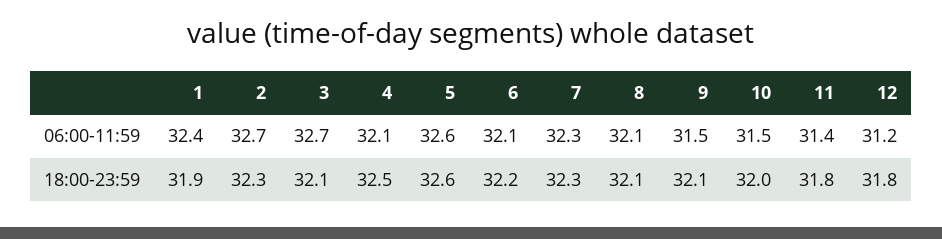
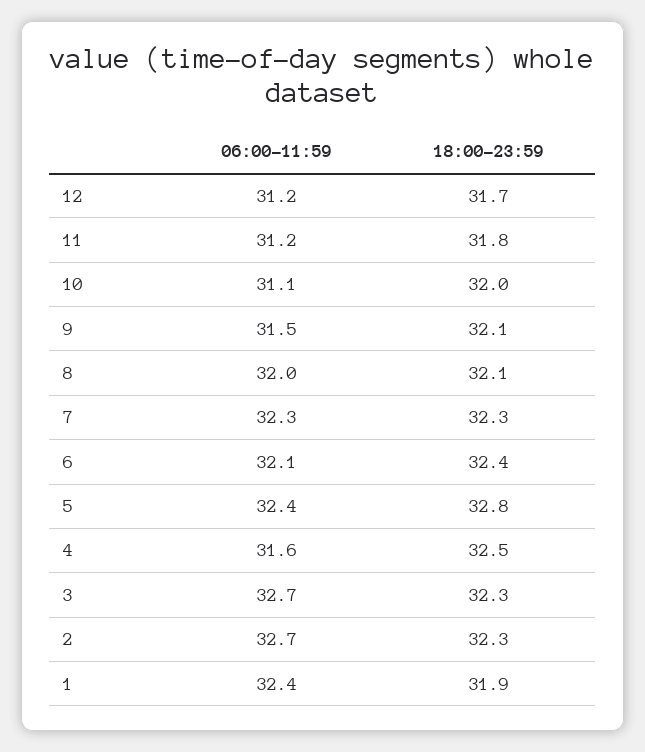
4, 06:00-11:59: 32.1 -> 31.6
5, 06:00-11:59: 32.6 -> 32.4
8, 06:00-11:59: 32.1 -> 32
10, 06:00-11:59: 31.5 -> 31.1
11, 06:00-11:59: 31.4 -> 31.2
3, 18:00-23:59: 32.1 -> 32.3
5, 18:00-23:59: 32.6 -> 32.8
6, 18:00-23:59: 32.2 -> 32.4
12, 18:00-23:59: 31.8 -> 31.7

